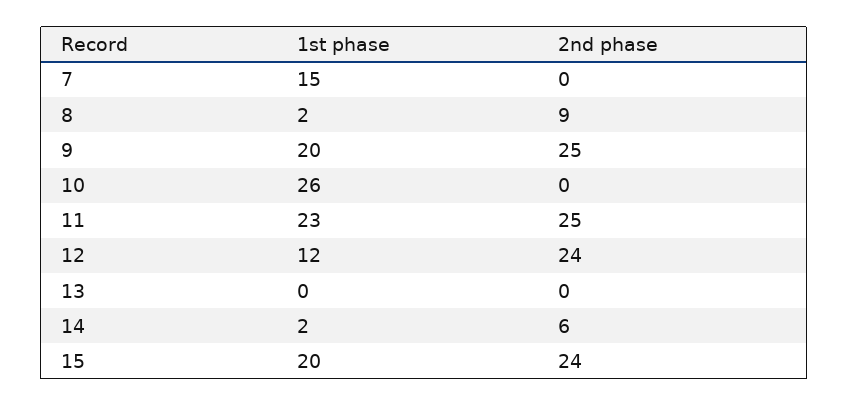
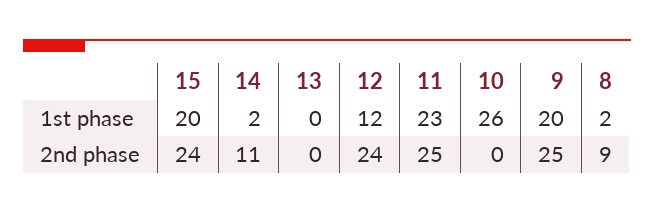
1st phase, 7: 15 -> none
2nd phase, 7: 0 -> none
2nd phase, 14: 6 -> 11

